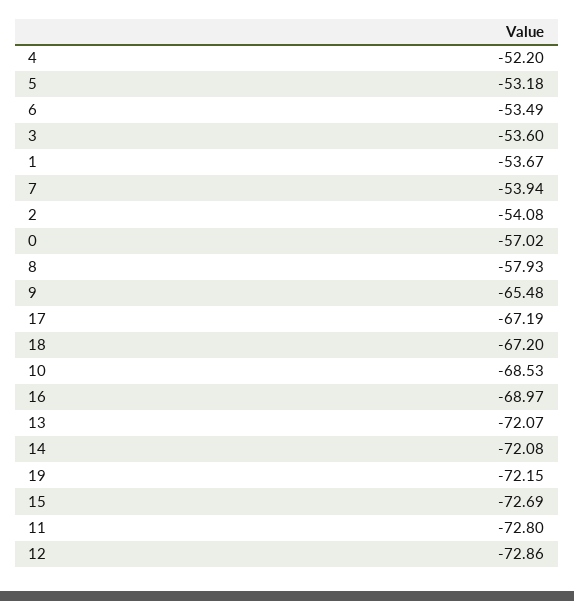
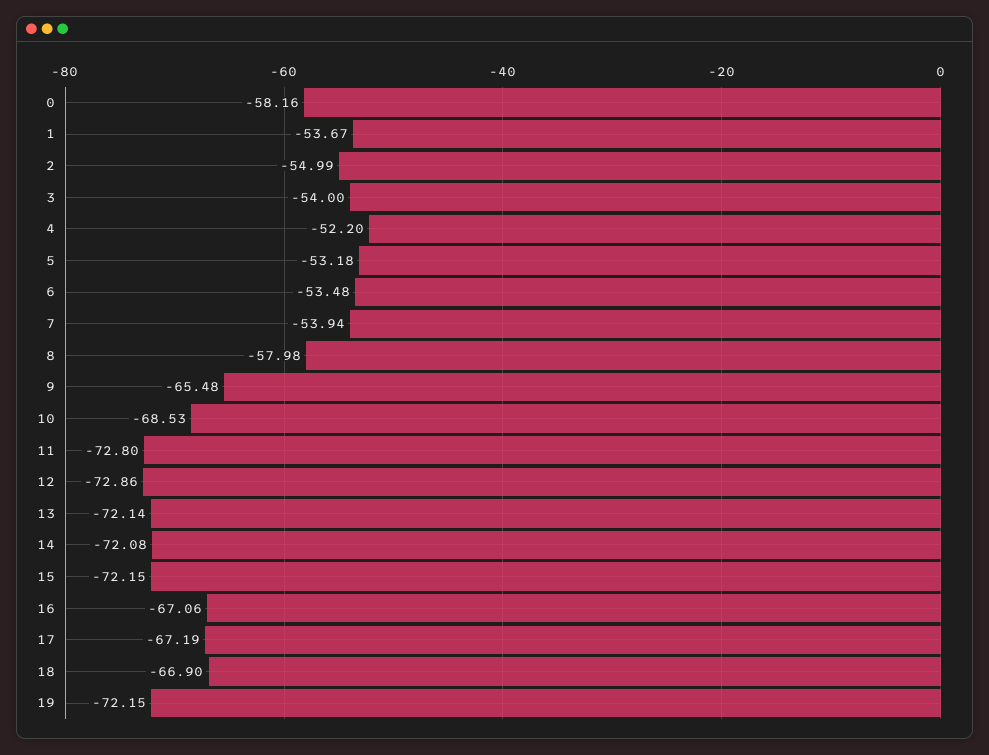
6: -53.49 -> -53.48
3: -53.6 -> -54
2: -54.08 -> -54.99
0: -57.02 -> -58.16
8: -57.93 -> -57.98
18: -67.2 -> -66.9
16: -68.97 -> -67.06
13: -72.07 -> -72.14
15: -72.69 -> -72.15

